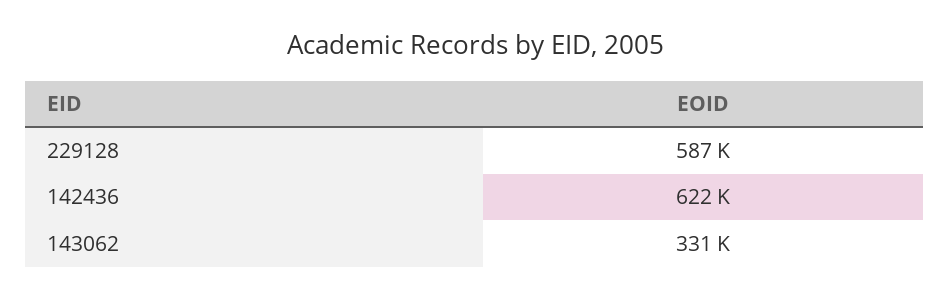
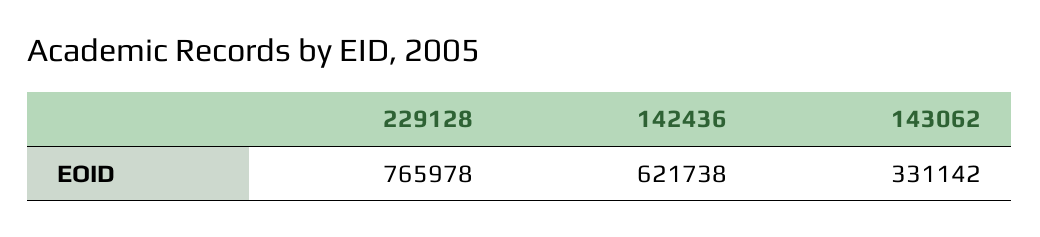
229128: 587000 -> 765978

